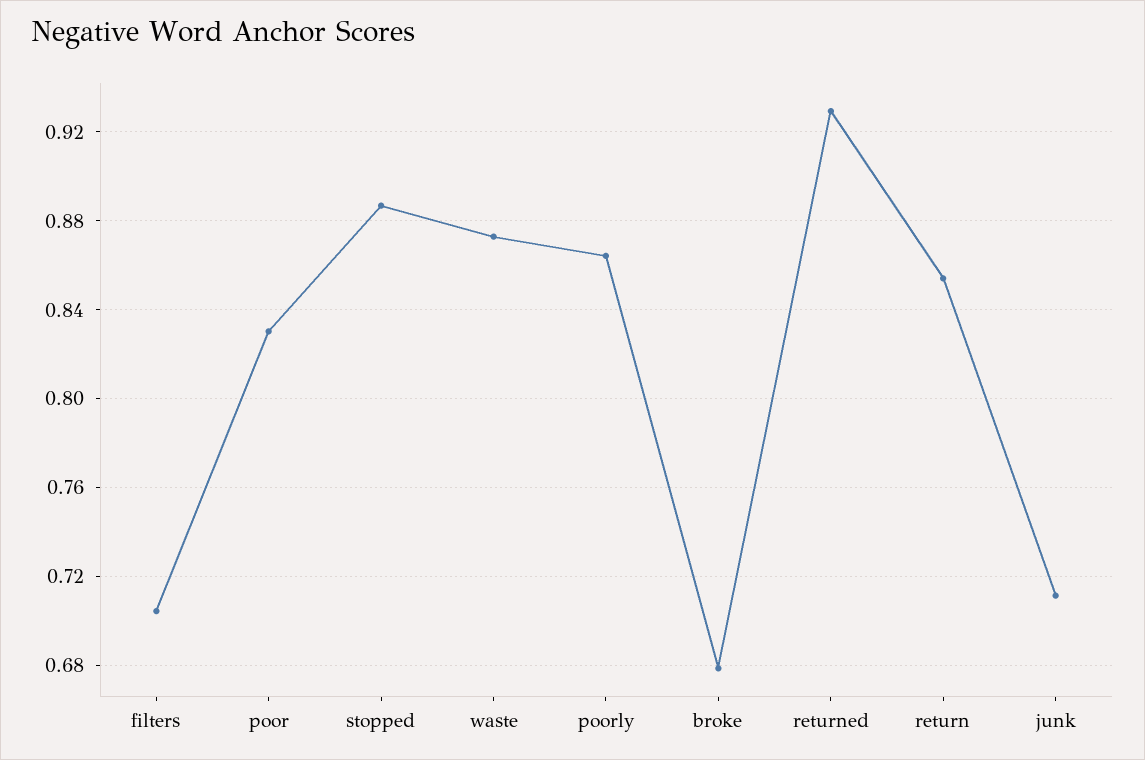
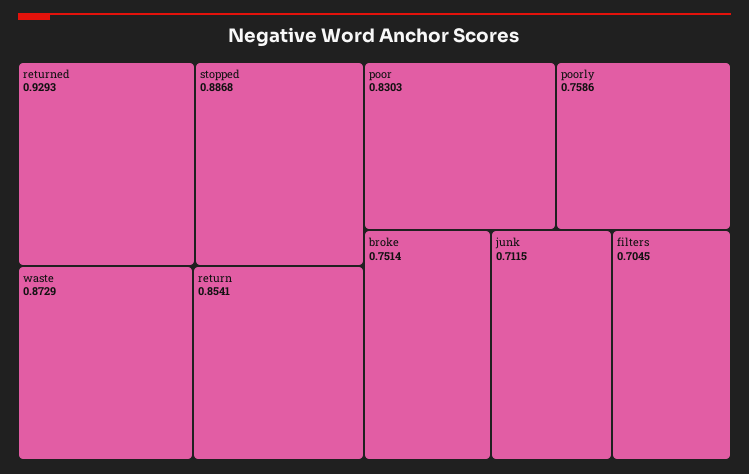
poorly: 0.865 -> 0.7586
broke: 0.68 -> 0.7514

